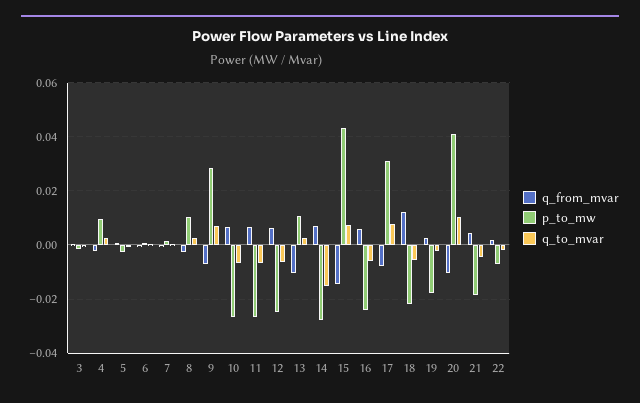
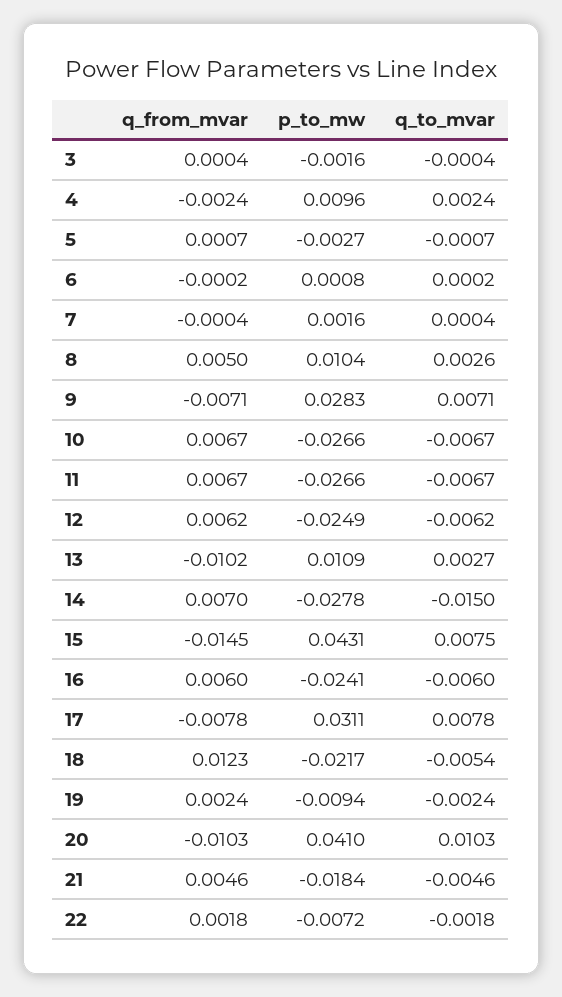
q_from_mvar, 8: -0.0025 -> 0.005
p_to_mw, 19: -0.0175 -> -0.0094

